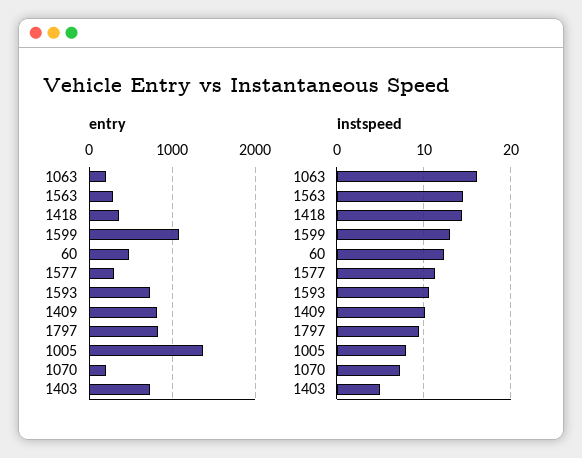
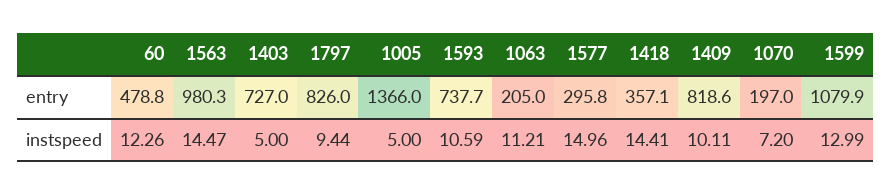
entry, 1563: 300 -> 980.3
instspeed, 1063: 16 -> 11.21
instspeed, 1577: 11 -> 14.96
instspeed, 1005: 8 -> 5

